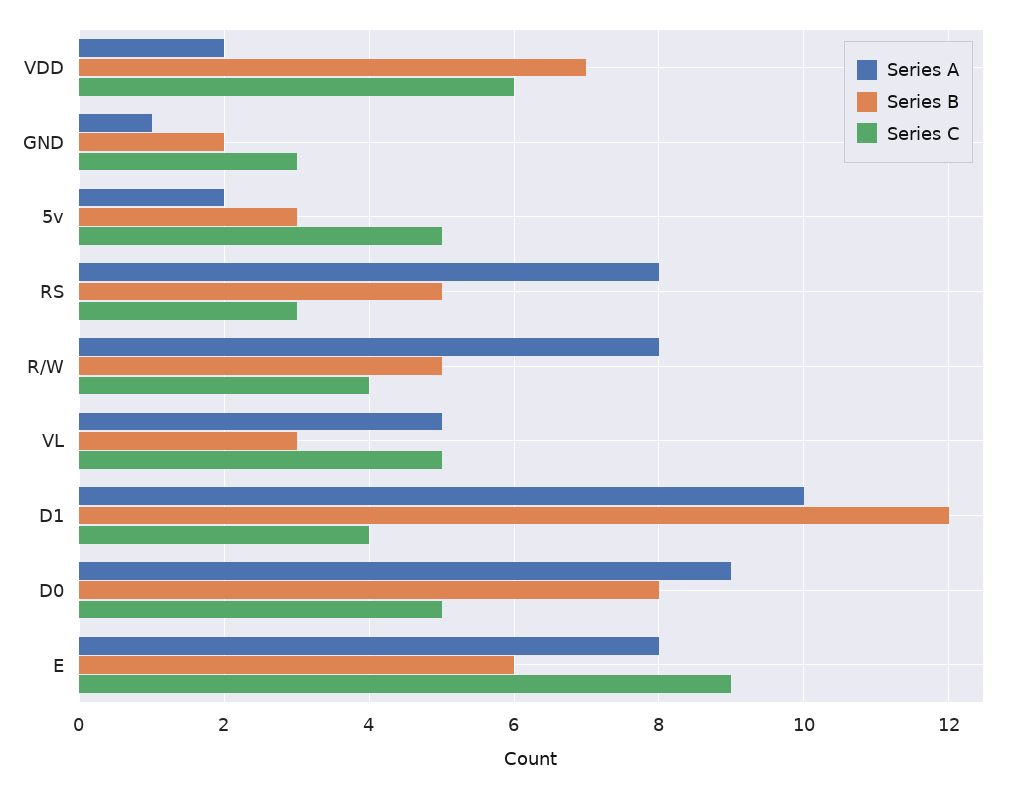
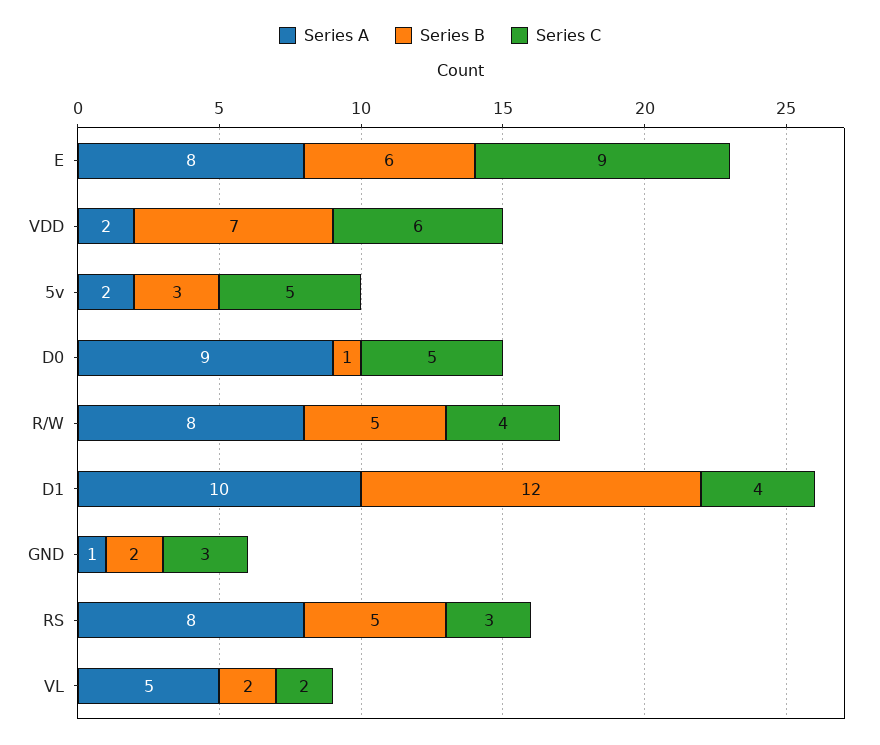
Series B, VL: 3 -> 2
Series C, VL: 5 -> 2
Series B, D0: 8 -> 1

